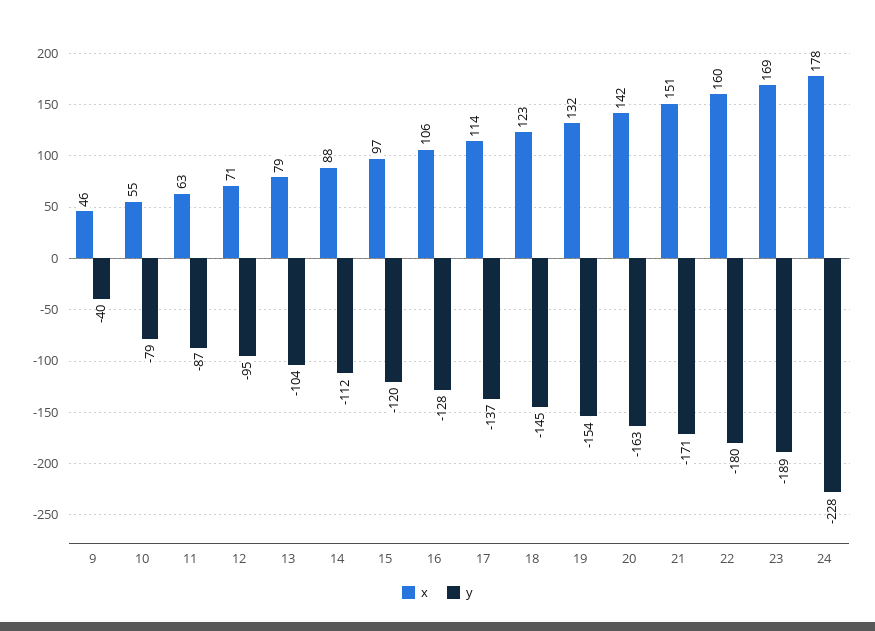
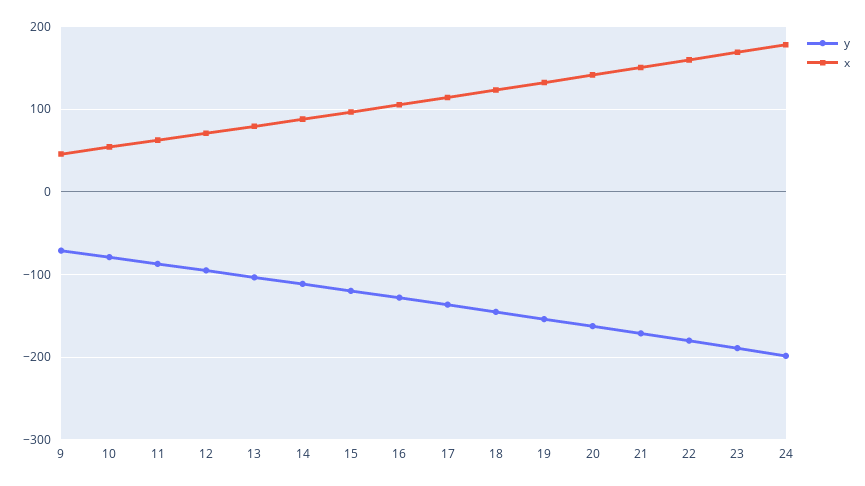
y, 9: -40 -> -70
y, 24: -228 -> -200

